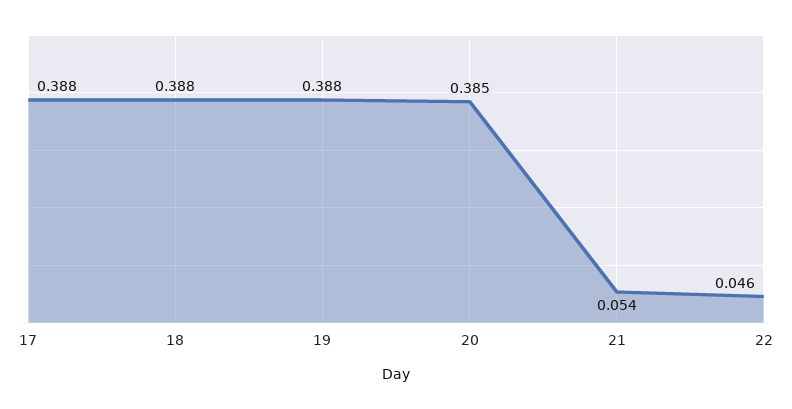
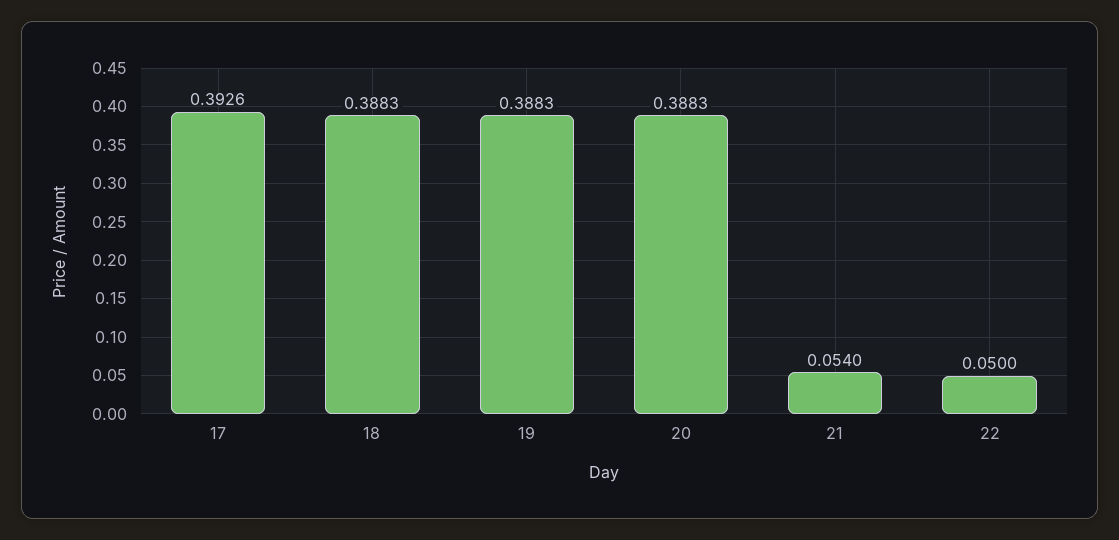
17: 0.388 -> 0.3926
20: 0.385 -> 0.3883
22: 0.046 -> 0.05

